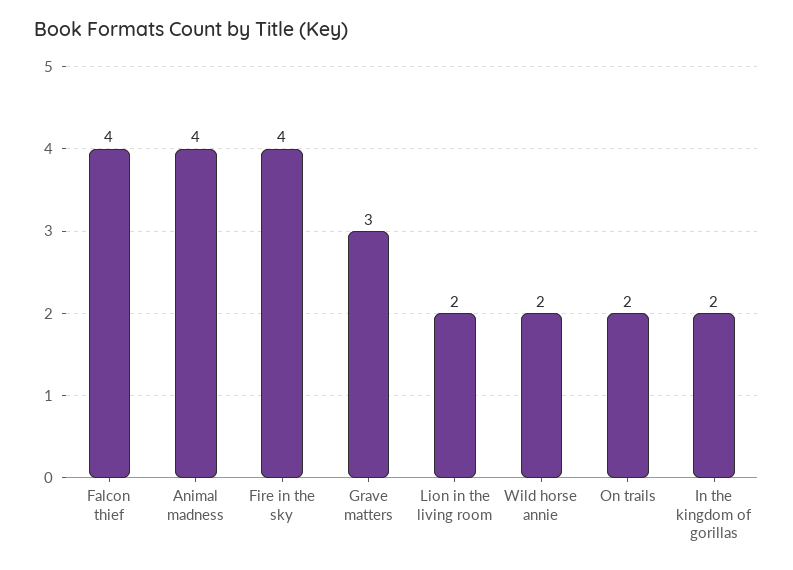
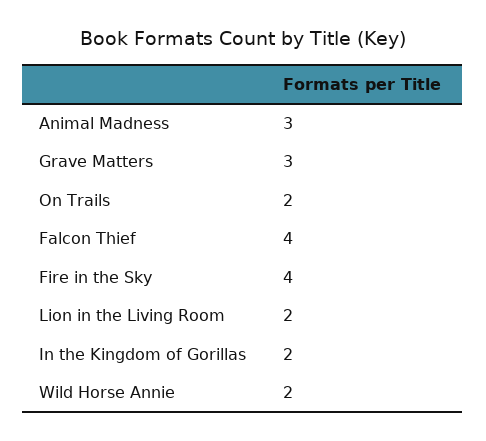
Animal madness: 4 -> 3

